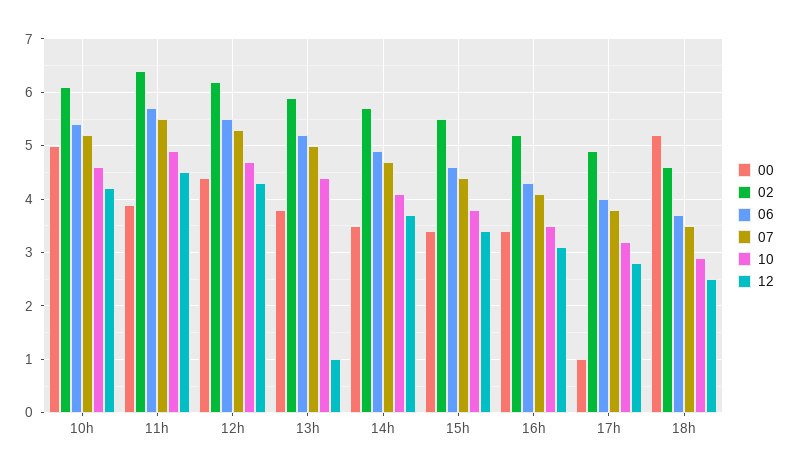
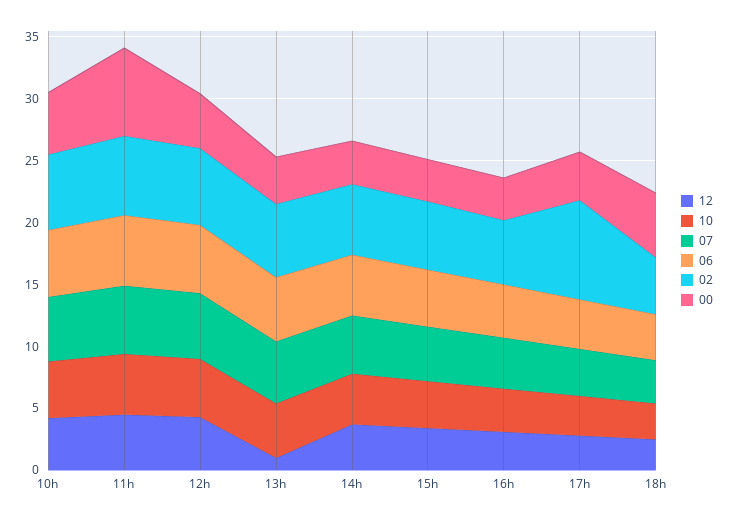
00, 11h: 4 -> 7
00, 17h: 1 -> 4
02, 17h: 5 -> 8

